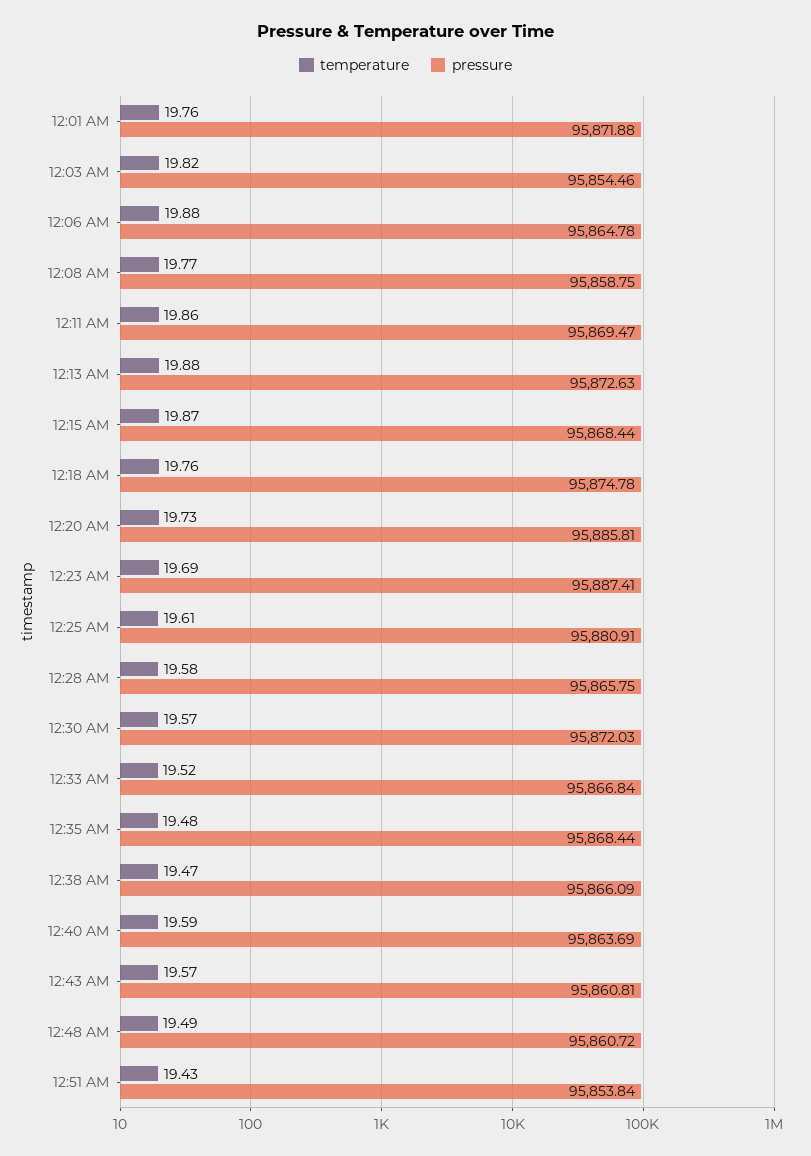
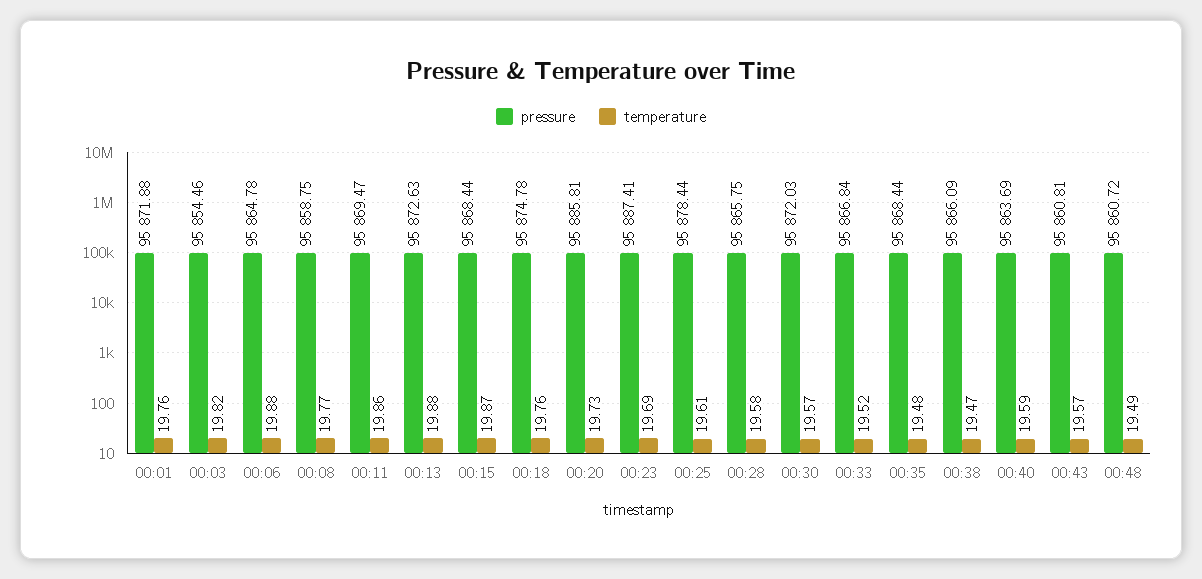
pressure, 12:25 AM: 95880.91 -> 95878.44
temperature, 12:51 AM: 19.43 -> none
pressure, 12:51 AM: 95853.84 -> none

